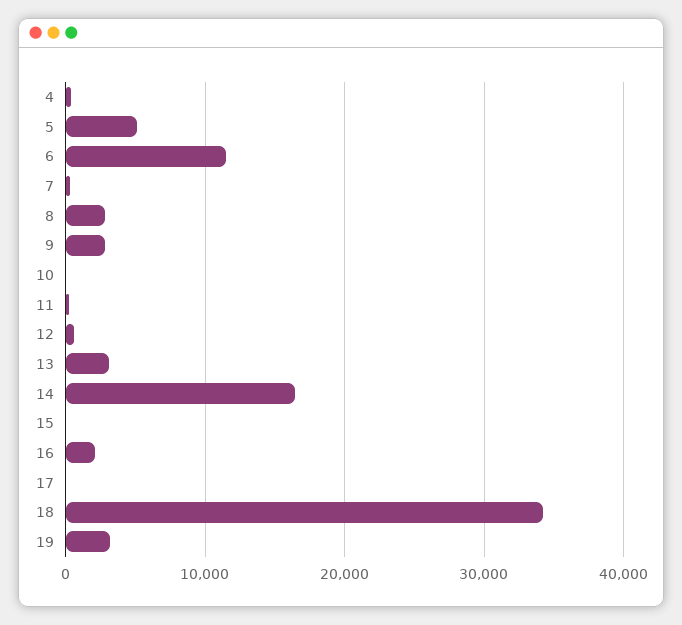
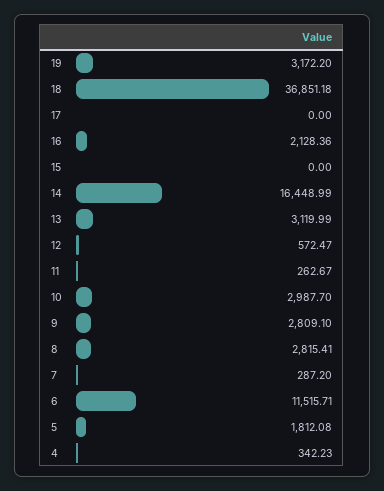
5: 5000 -> 1812.08
10: 0 -> 2987.7
18: 34000 -> 36851.18

